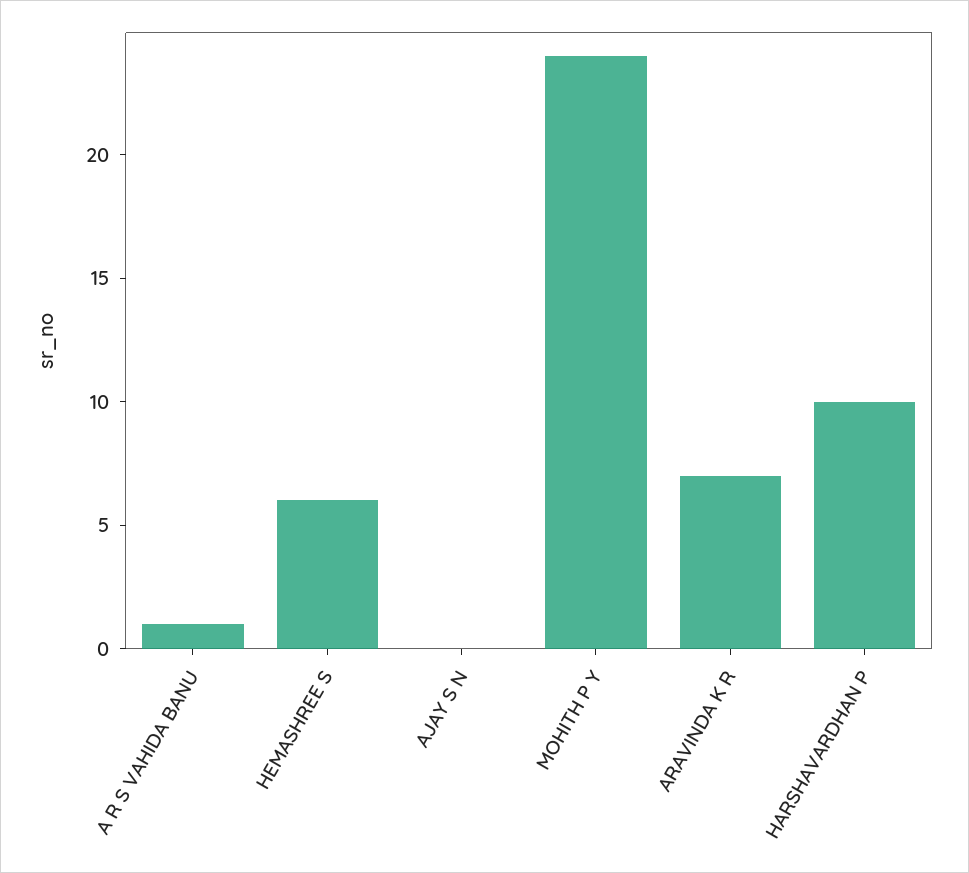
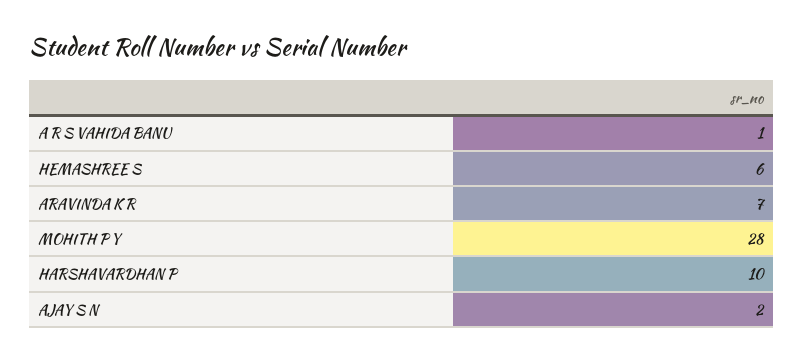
AJAY S N: 0 -> 2
MOHITH P Y: 24 -> 28

